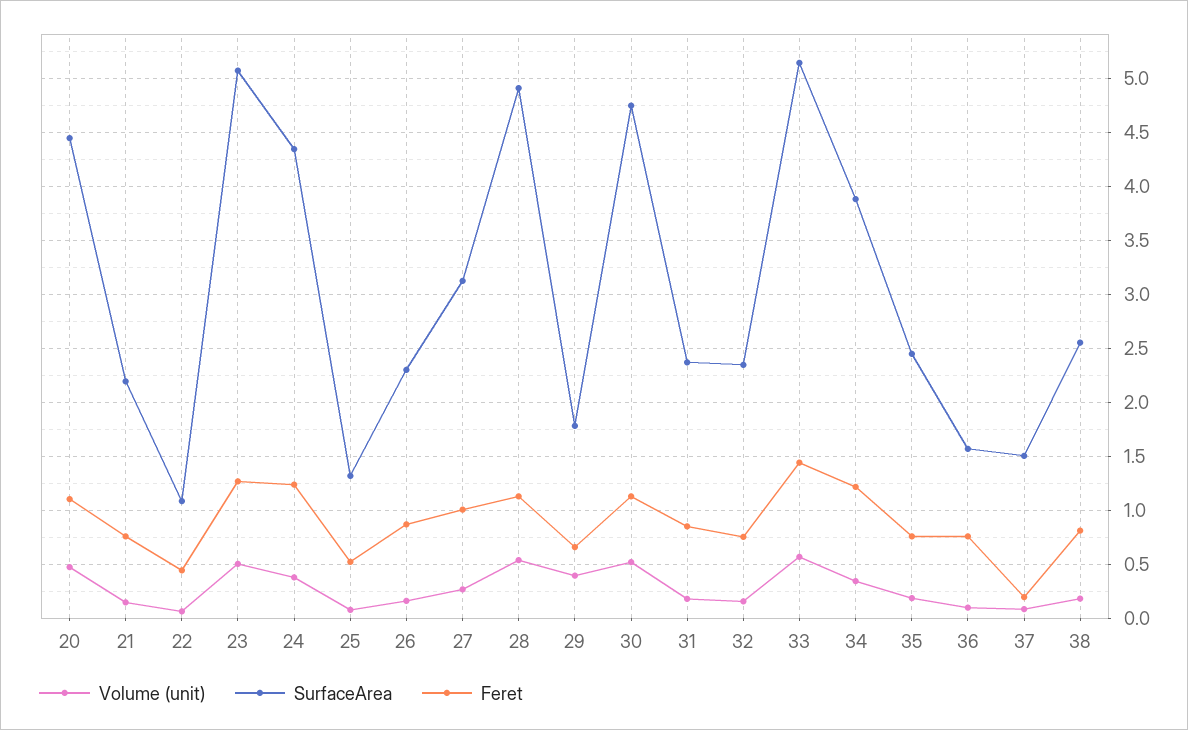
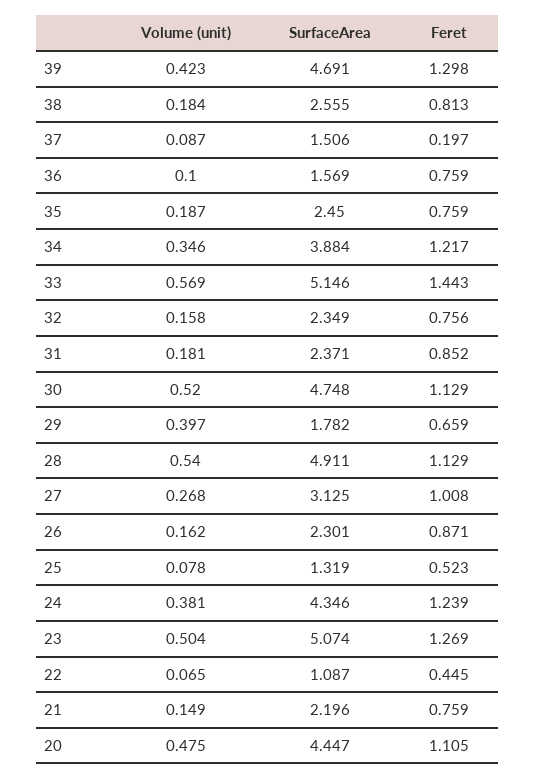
Volume (unit), 39: none -> 0.423
SurfaceArea, 39: none -> 4.691
Feret, 39: none -> 1.298

